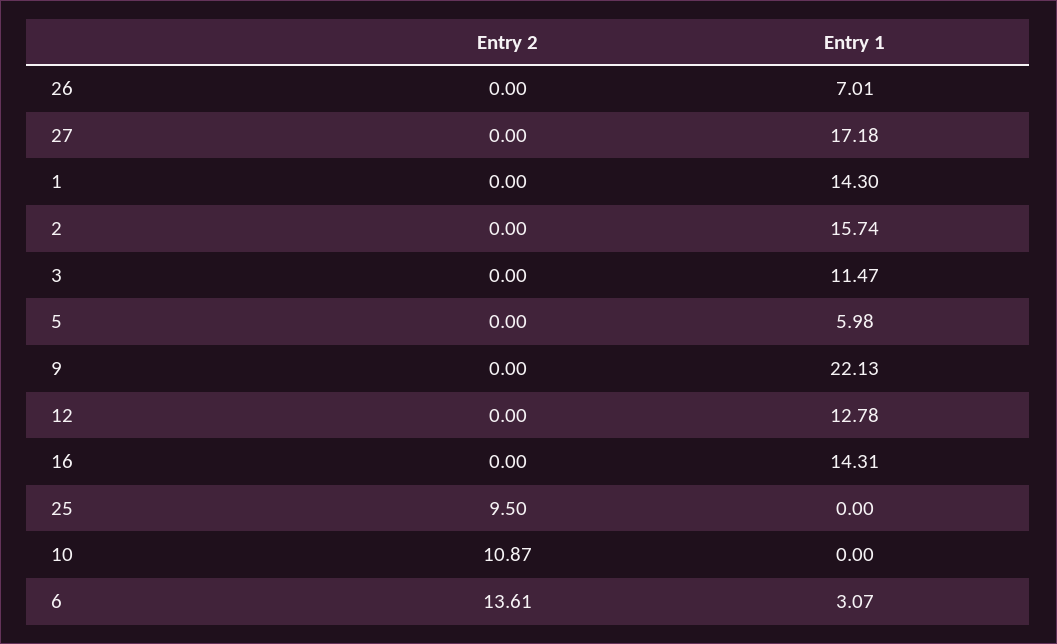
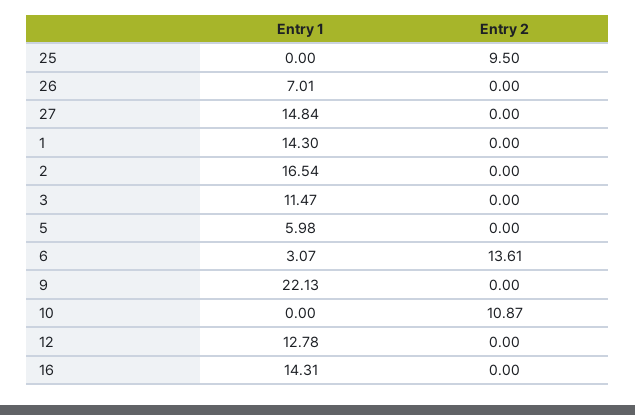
Entry 1, 27: 17.18 -> 14.84
Entry 1, 2: 15.74 -> 16.54

